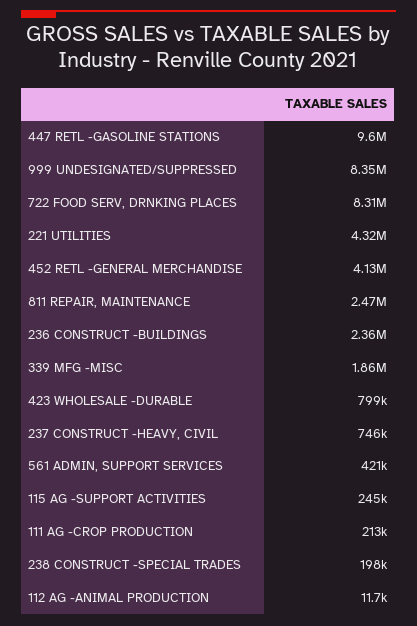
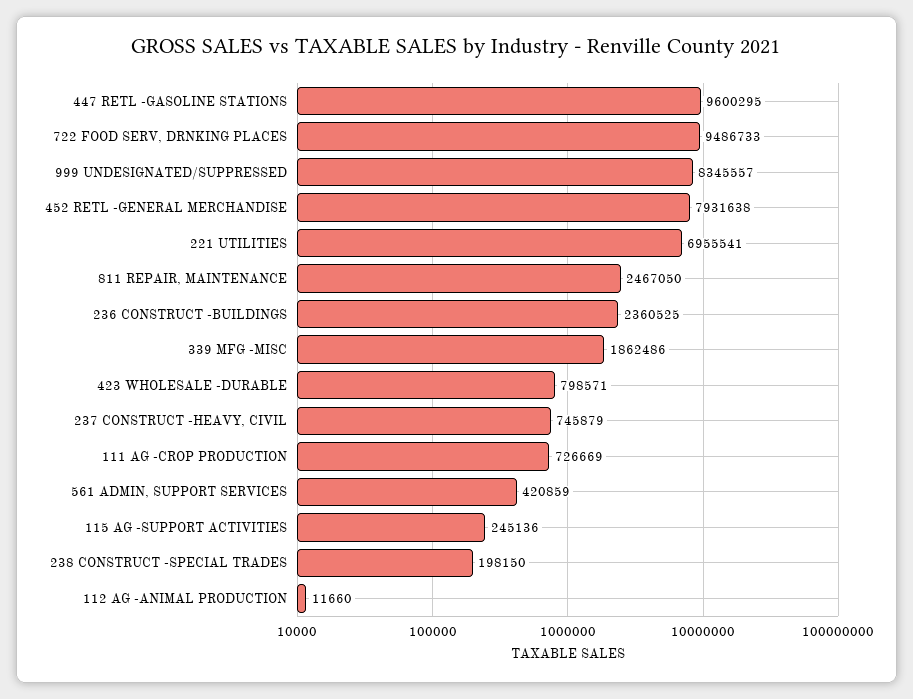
722 FOOD SERV, DRNKING PLACES: 8310000 -> 9486733
221 UTILITIES: 4320000 -> 6955541
452 RETL -GENERAL MERCHANDISE: 4130000 -> 7931638
111 AG -CROP PRODUCTION: 213000 -> 726669

